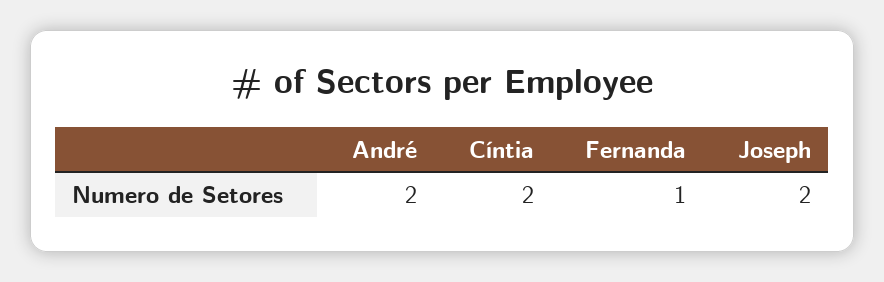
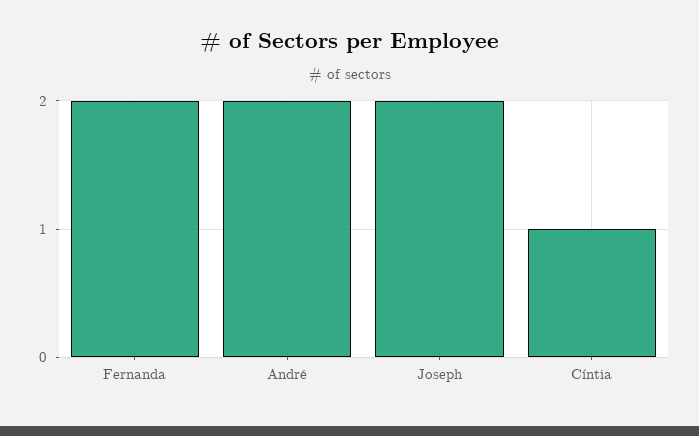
Cíntia: 2 -> 1
Fernanda: 1 -> 2

